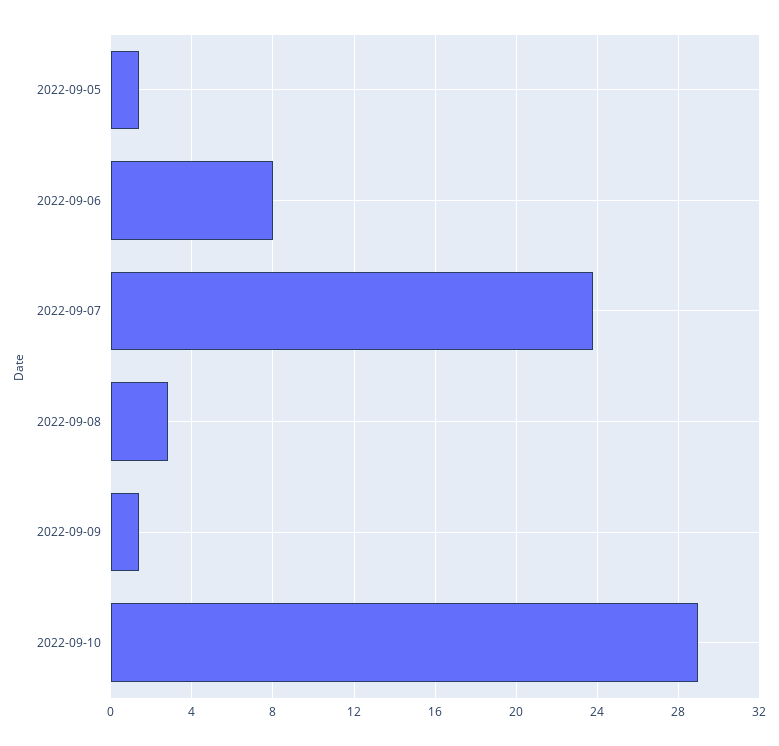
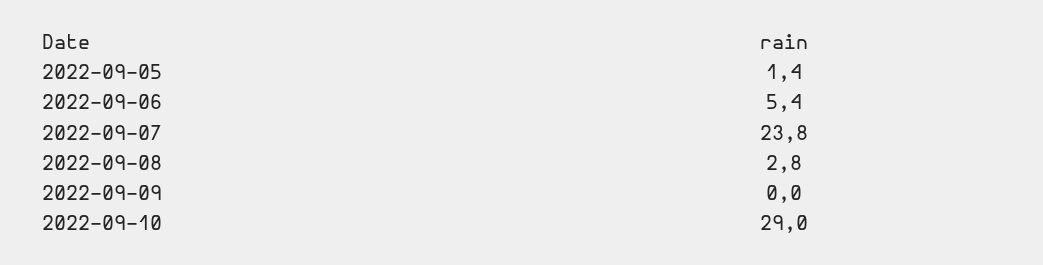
2022-09-06: 8 -> 5.4
2022-09-09: 1.5 -> 0

